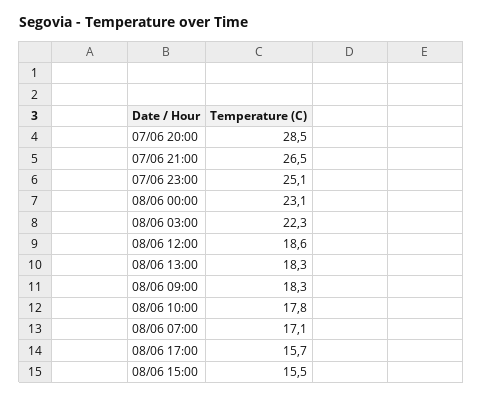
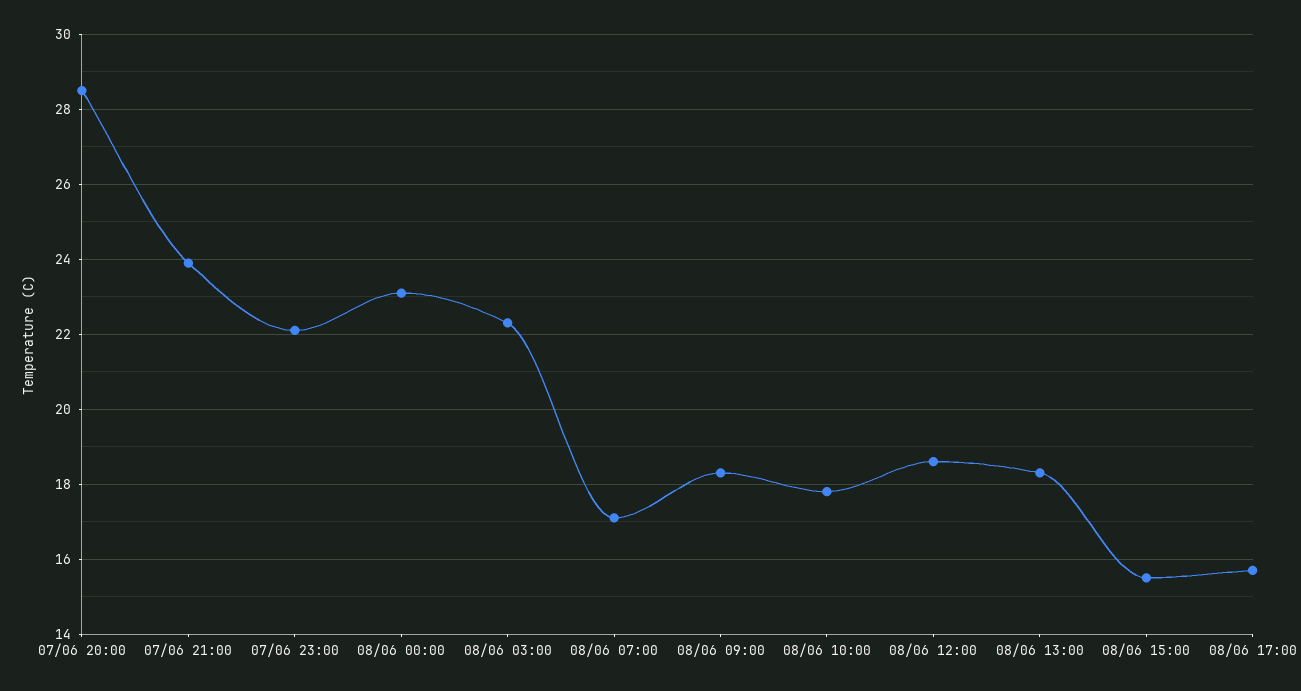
07/06 21:00: 26.5 -> 24
07/06 23:00: 25.1 -> 22

